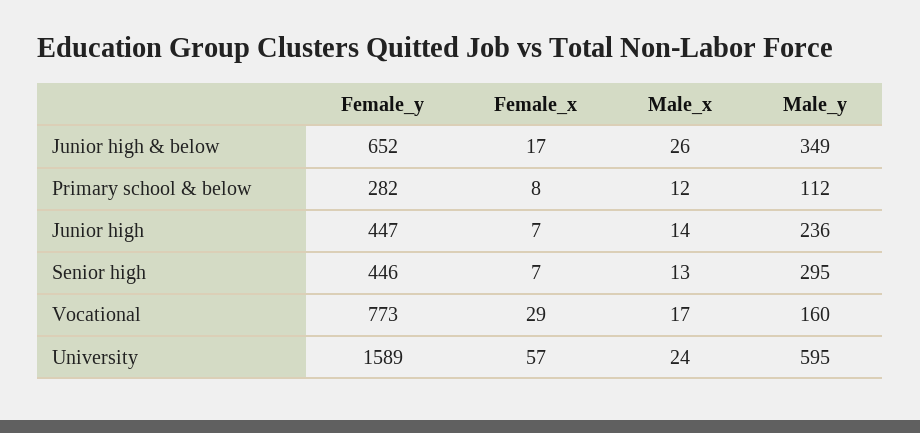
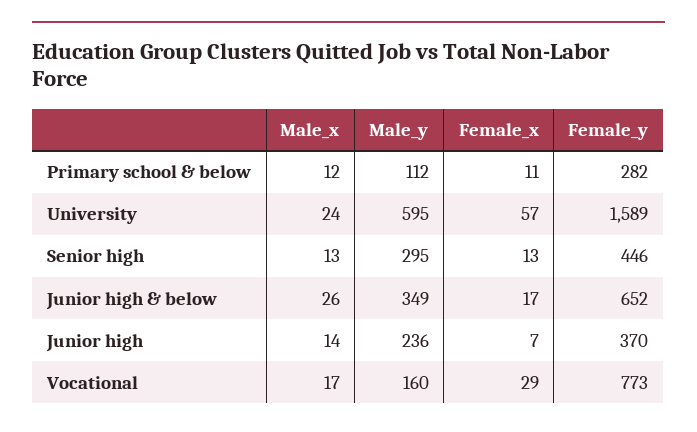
Female_x, Primary school & below: 8 -> 11
Female_y, Junior high: 447 -> 370
Female_x, Senior high: 7 -> 13

